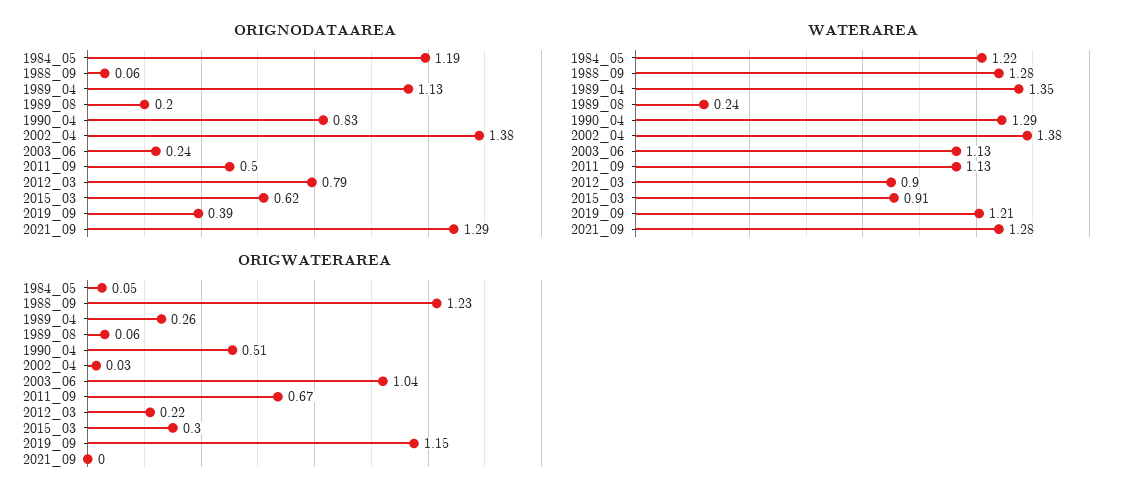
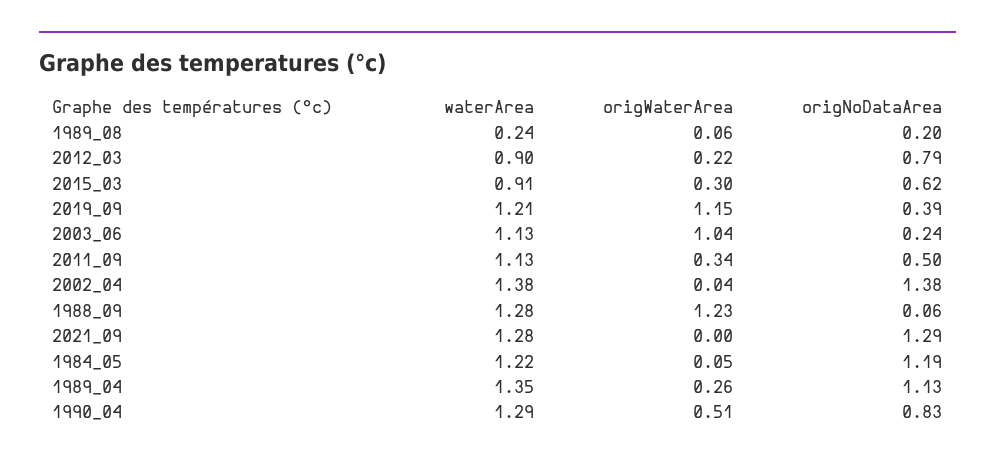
ORIGWATERAREA, 2002_04: 0.03 -> 0.04
ORIGWATERAREA, 2011_09: 0.67 -> 0.34

